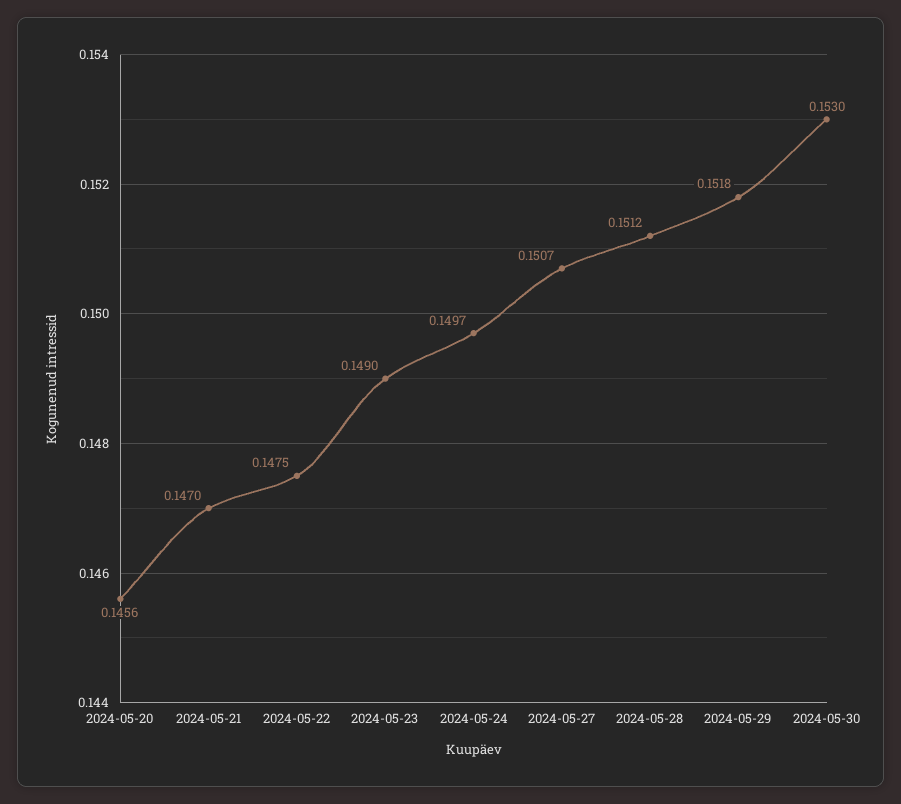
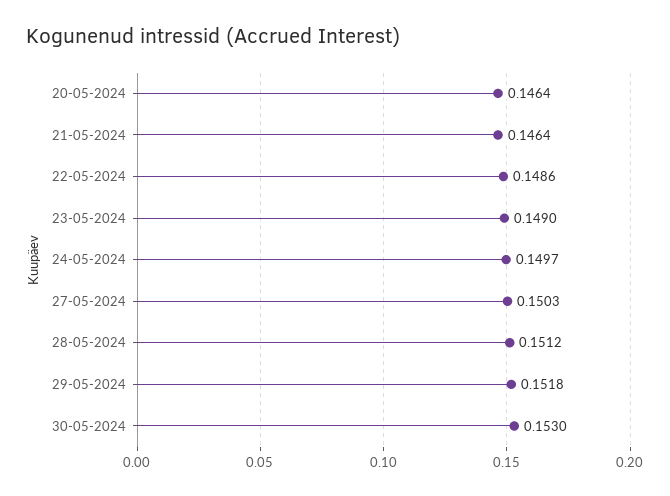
2024-05-20: 0.1456 -> 0.1464
2024-05-21: 0.147 -> 0.1464
2024-05-22: 0.1475 -> 0.1486
2024-05-27: 0.1507 -> 0.1503

